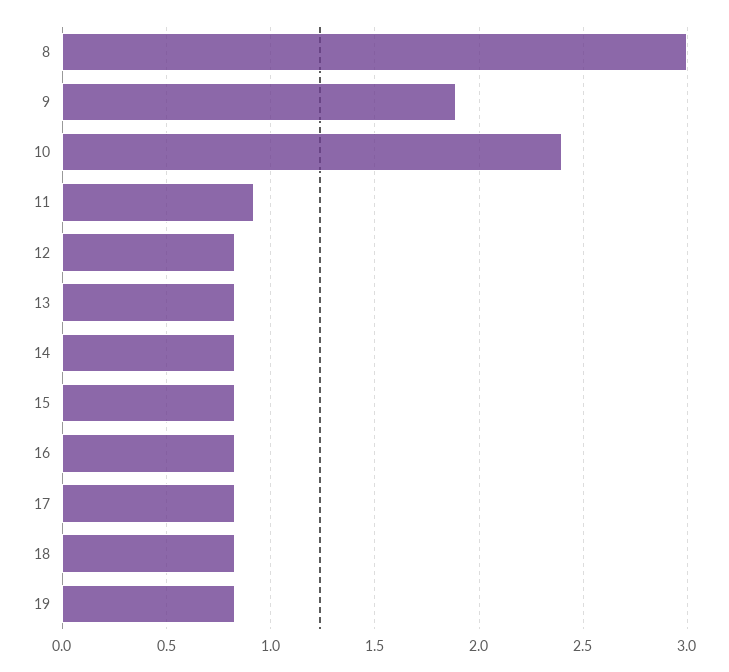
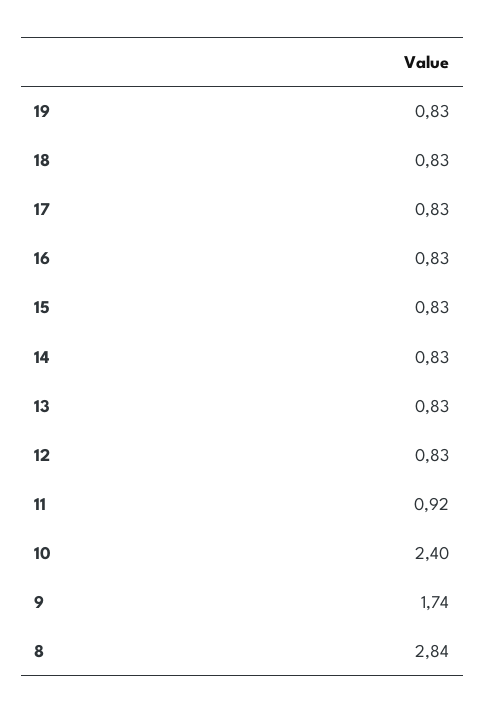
8: 3 -> 2.84
9: 1.9 -> 1.74

